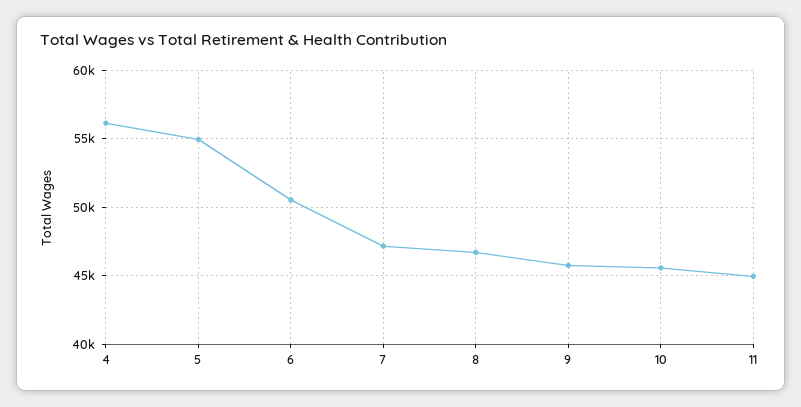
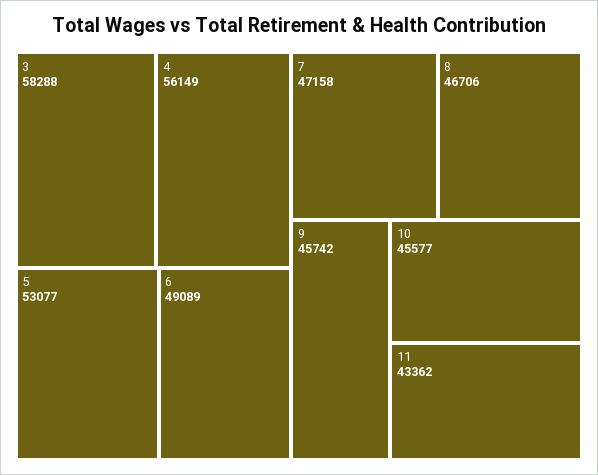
5: 55000 -> 53077
6: 50500 -> 49089
11: 45000 -> 43362
3: none -> 58288

